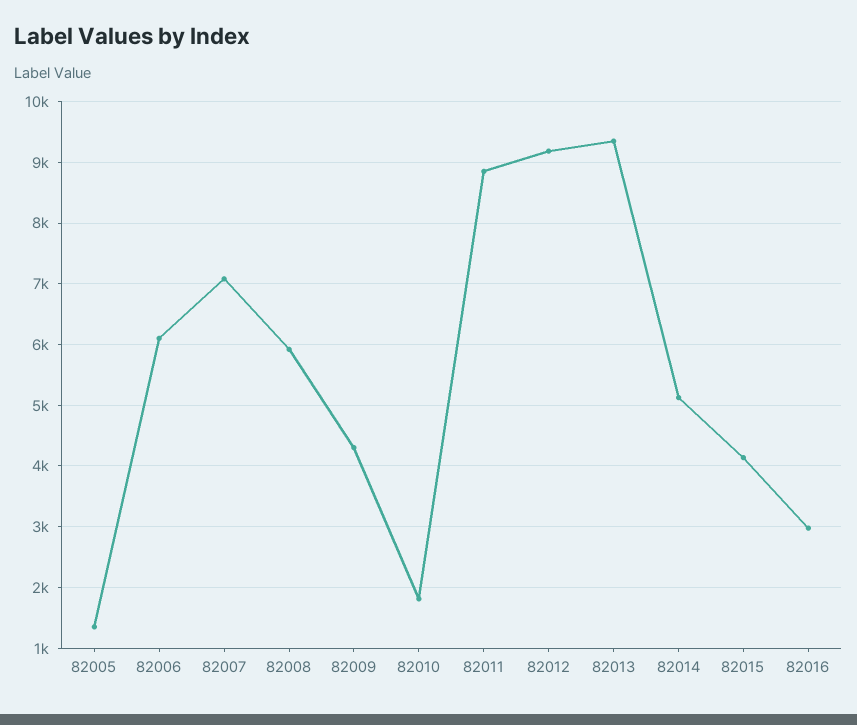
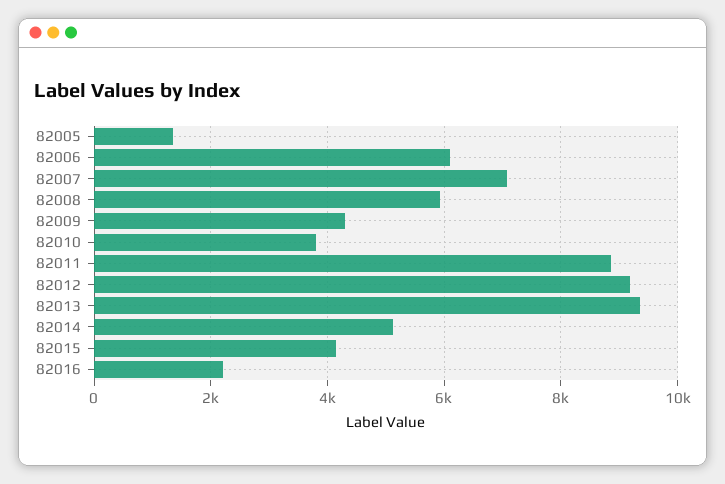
82010: 1800 -> 3800
82016: 3000 -> 2200

